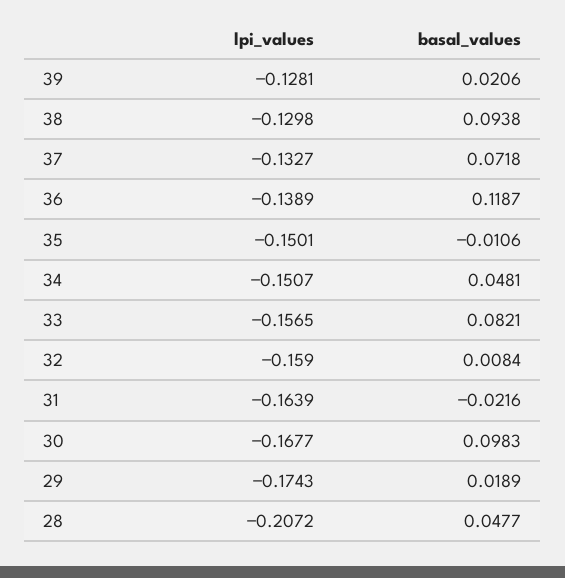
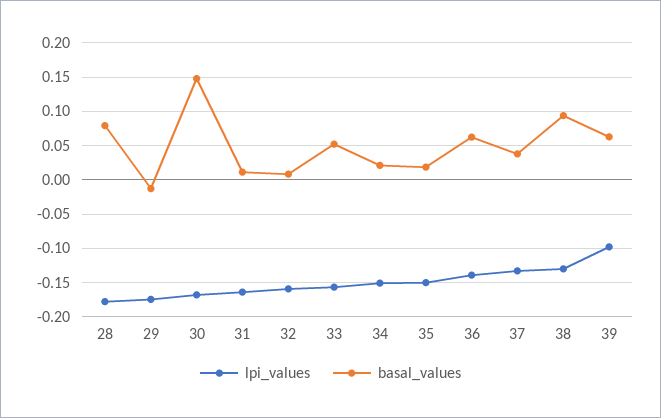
lpi_values, 39: -0.1281 -> -0.1
basal_values, 39: 0.0206 -> 0.06
basal_values, 37: 0.0718 -> 0.04
basal_values, 36: 0.1187 -> 0.06
basal_values, 35: -0.0106 -> 0.02
basal_values, 34: 0.0481 -> 0.02
basal_values, 33: 0.0821 -> 0.05
basal_values, 31: -0.0216 -> 0.01
basal_values, 30: 0.0983 -> 0.15
basal_values, 29: 0.0189 -> -0.01
lpi_values, 28: -0.2072 -> -0.18
basal_values, 28: 0.0477 -> 0.08

